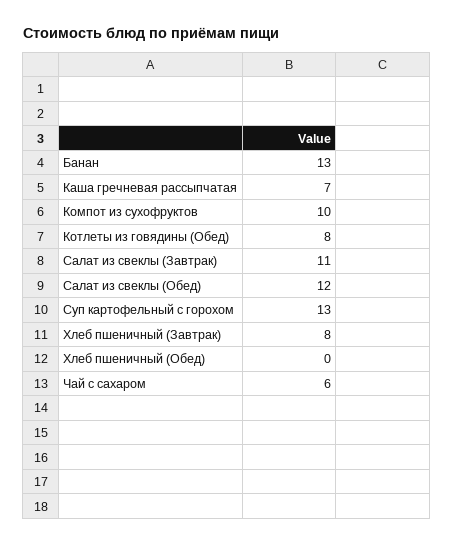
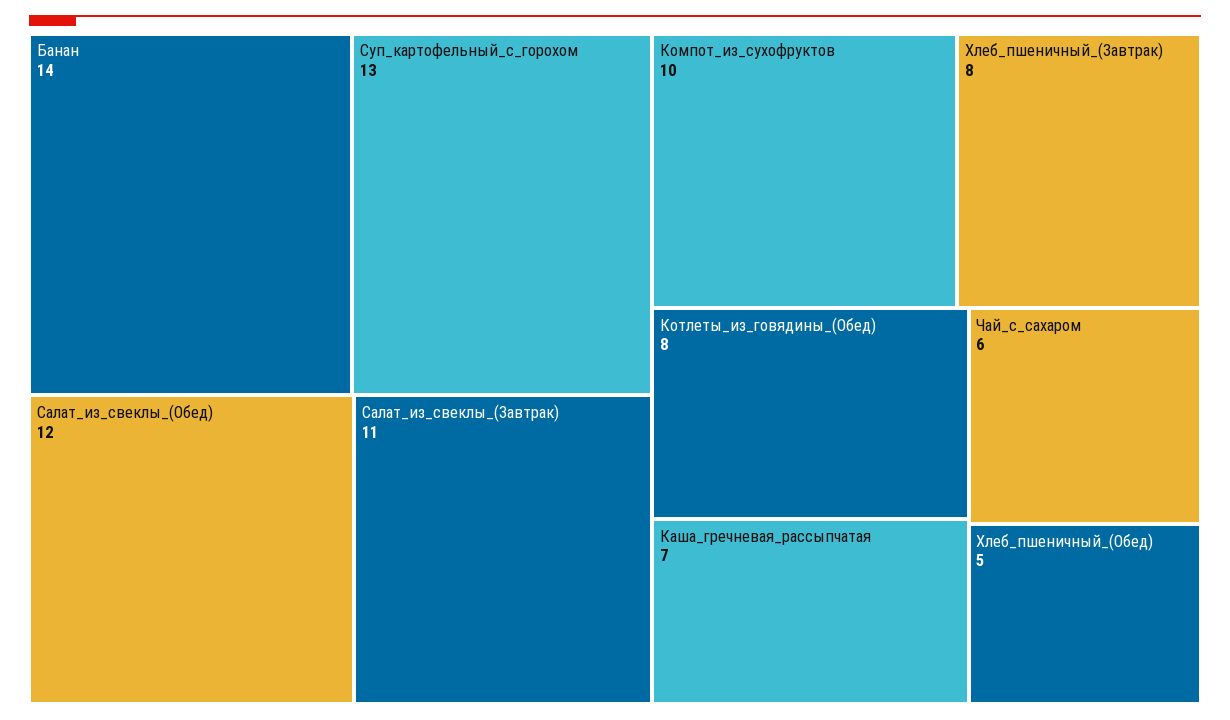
Банан: 13 -> 14
Хлеб пшеничный (Обед): 0 -> 5

